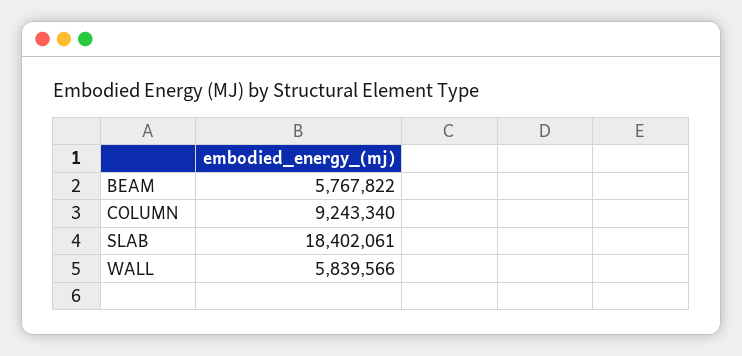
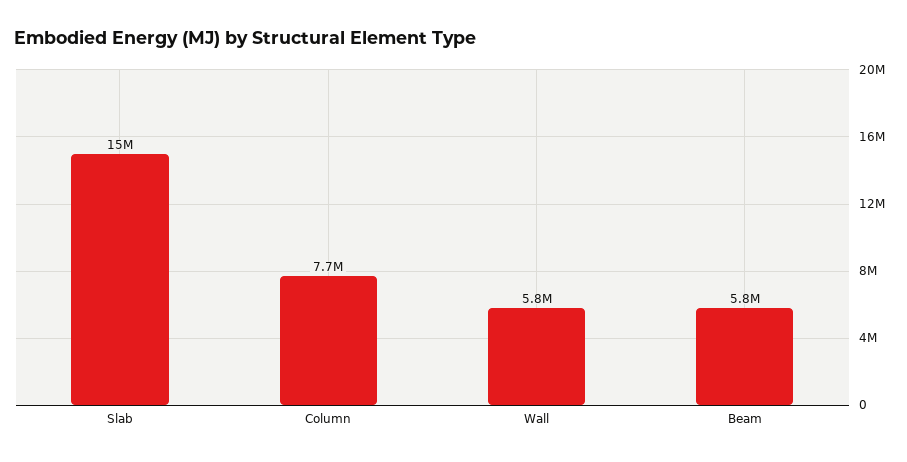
COLUMN: 9243340 -> 7700000
SLAB: 18402061 -> 15000000

